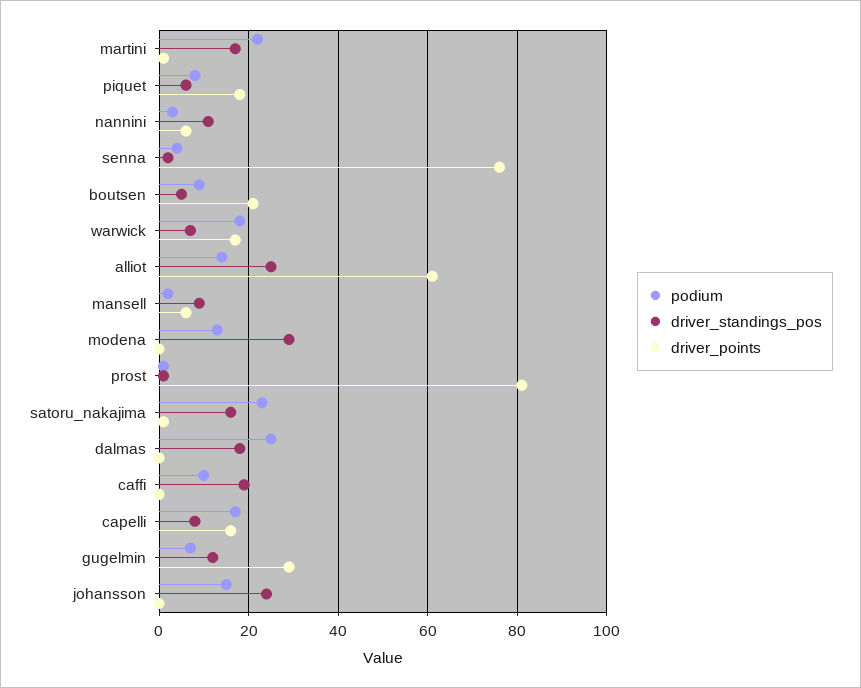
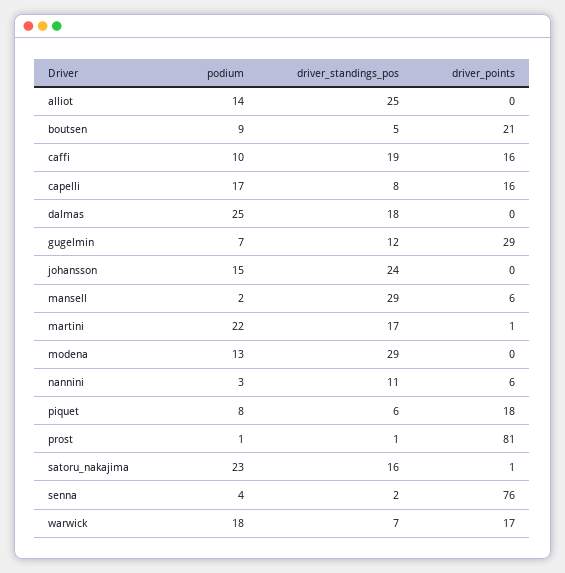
driver_points, alliot: 60 -> 0
driver_standings_pos, mansell: 10 -> 29
driver_points, caffi: 0 -> 16

